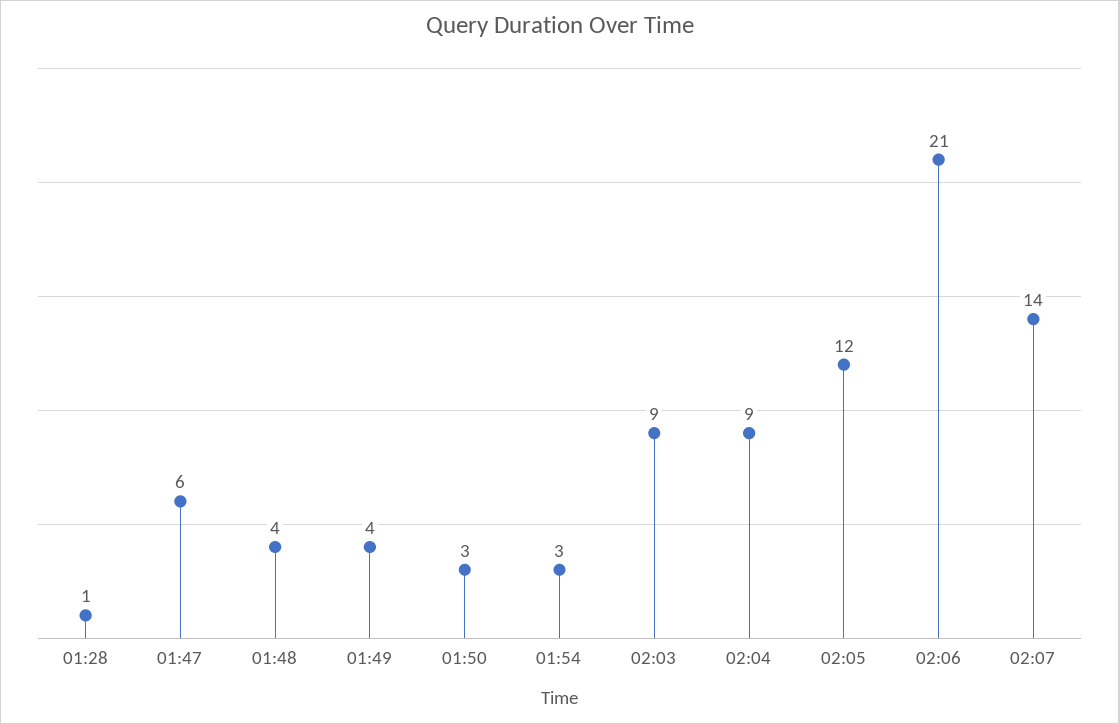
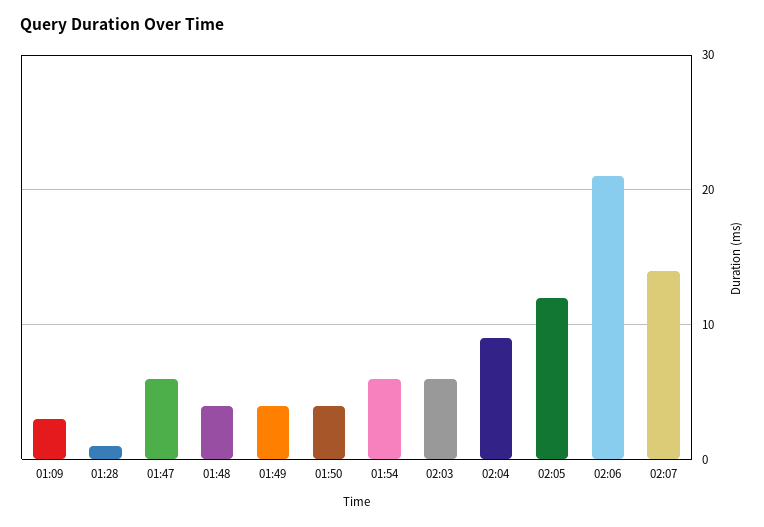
01:50: 3 -> 4
01:54: 3 -> 6
02:03: 9 -> 6
01:09: none -> 3

